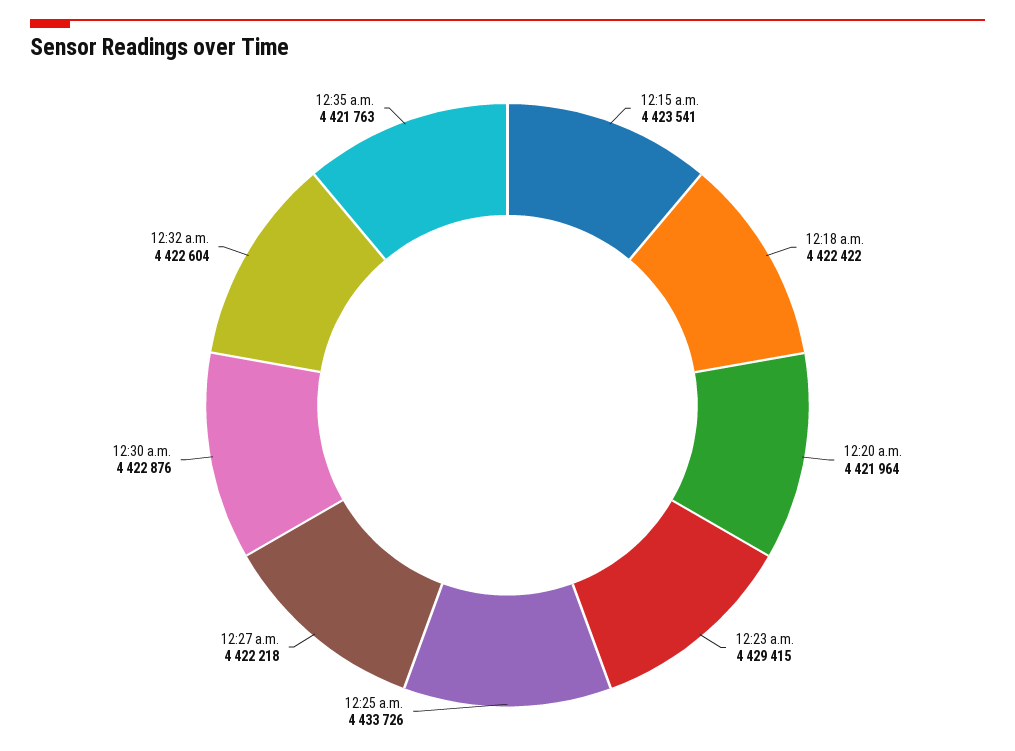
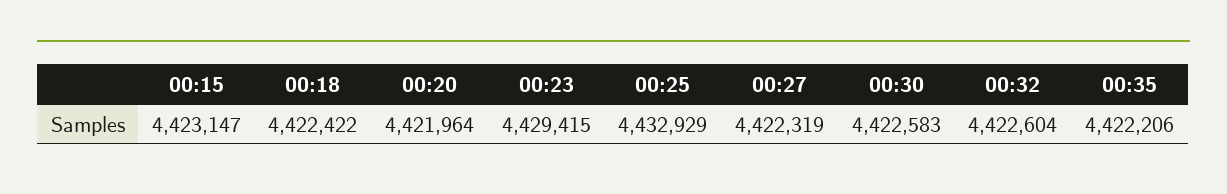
12:15 a.m.: 4423541 -> 4423147
12:25 a.m.: 4433726 -> 4432929
12:27 a.m.: 4422218 -> 4422319
12:30 a.m.: 4422876 -> 4422583
12:35 a.m.: 4421763 -> 4422206

